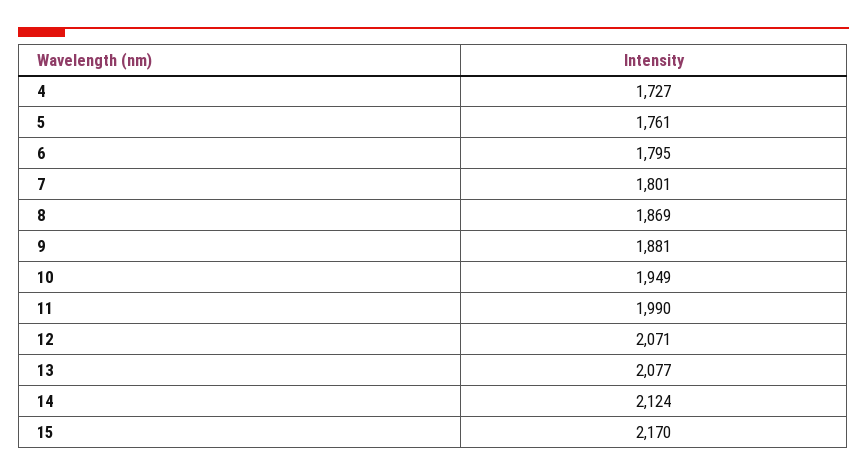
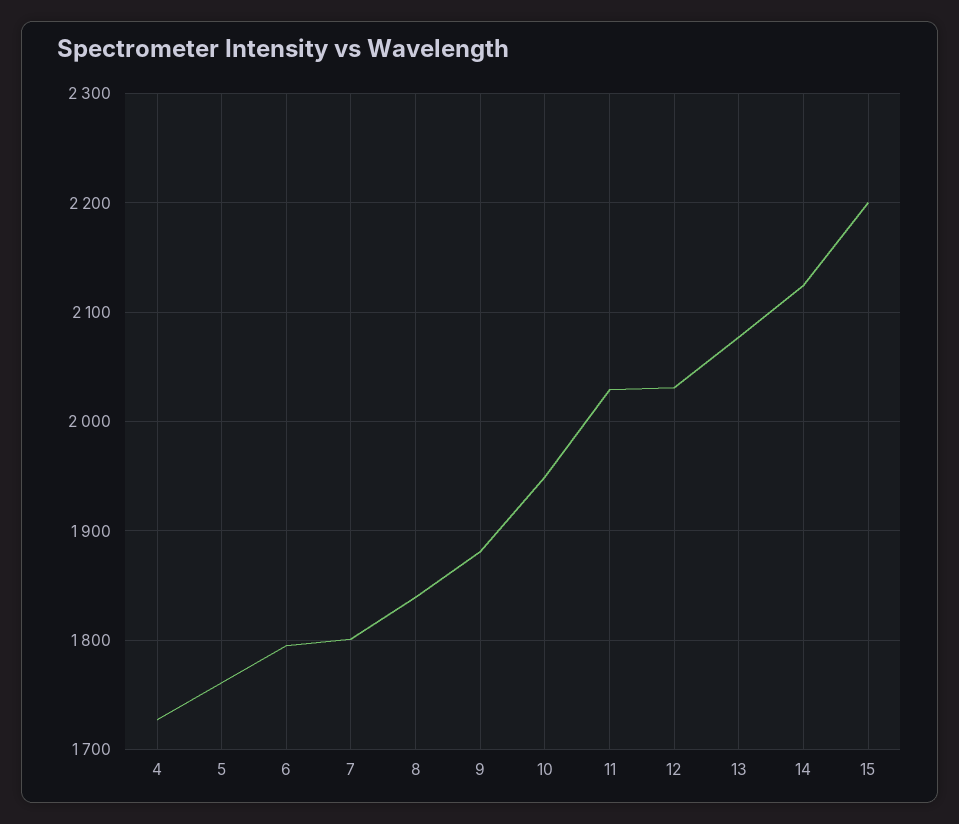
8: 1869 -> 1840
11: 1990 -> 2030
12: 2071 -> 2030
15: 2170 -> 2200

